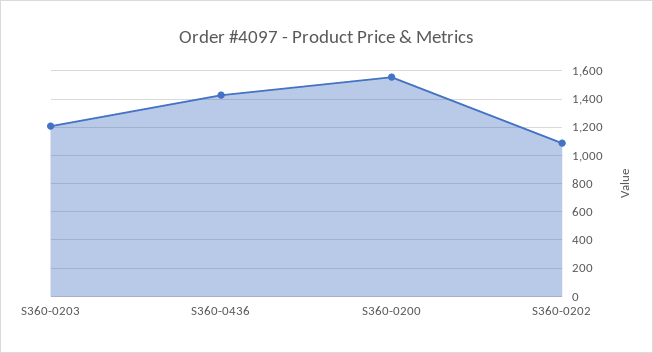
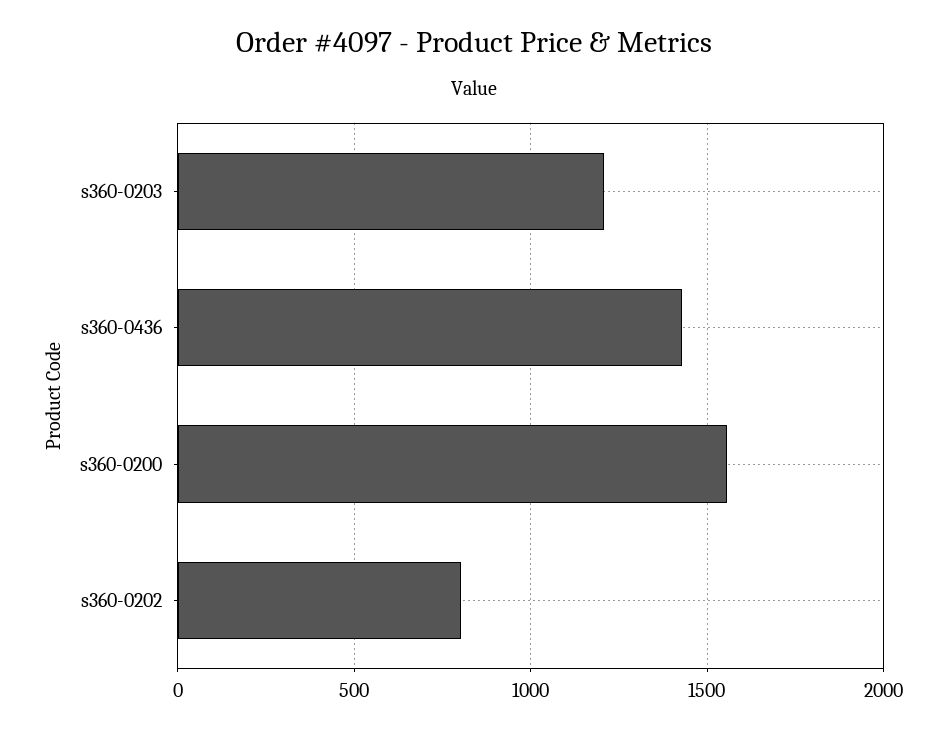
S360-0202: 1100 -> 800

